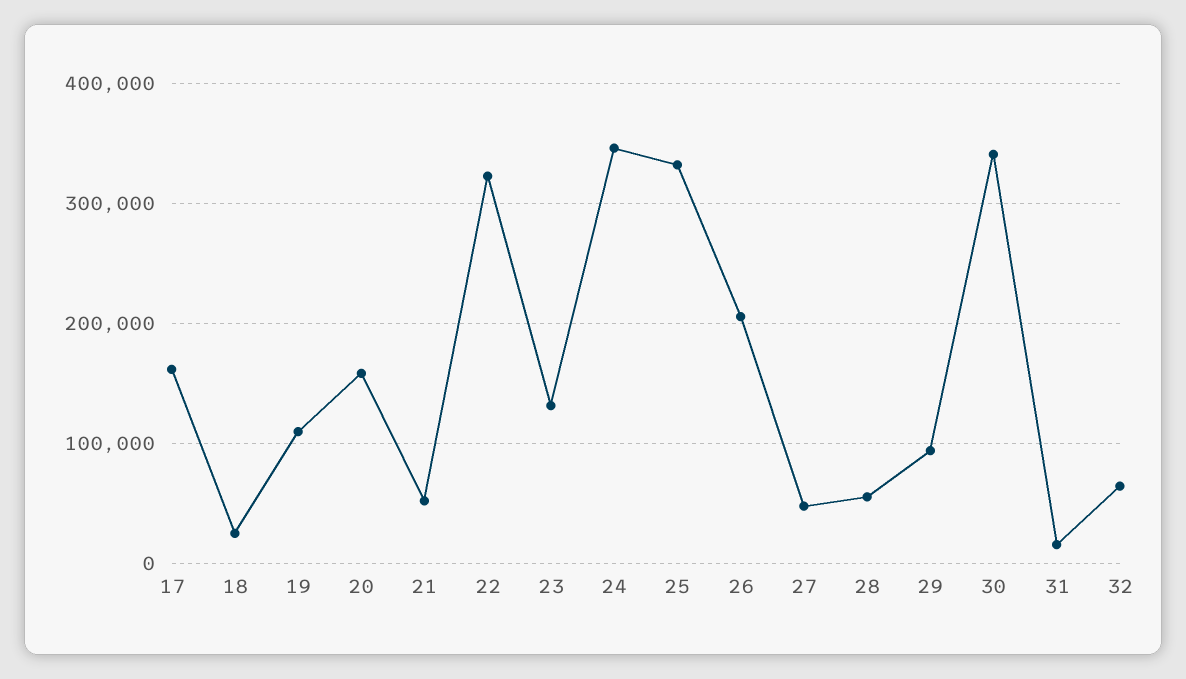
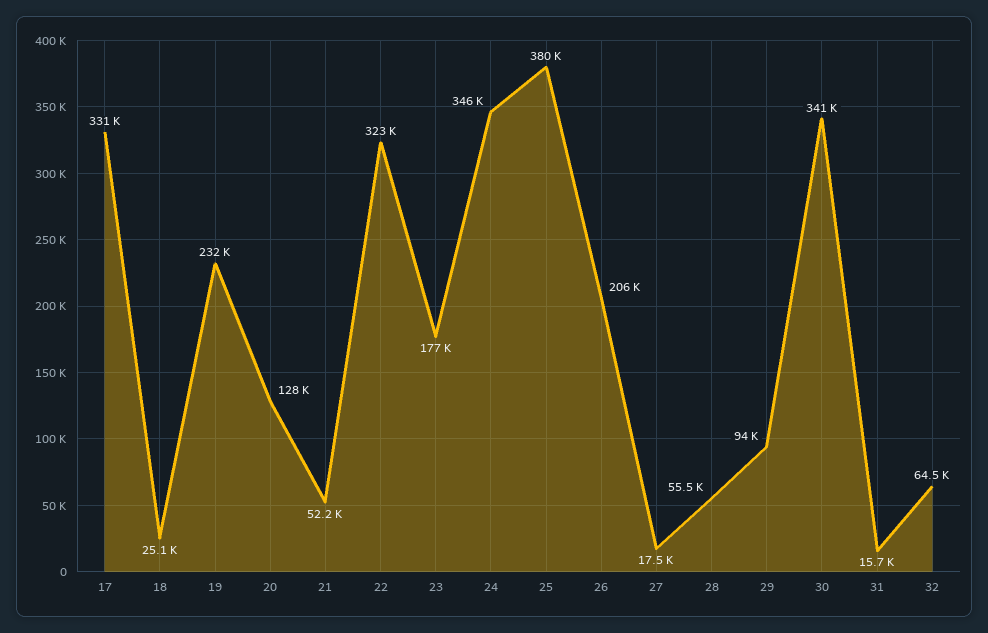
17: 160000 -> 331000
19: 110000 -> 232000
20: 160000 -> 128000
23: 130000 -> 177000
25: 330000 -> 380000
27: 50000 -> 17500

